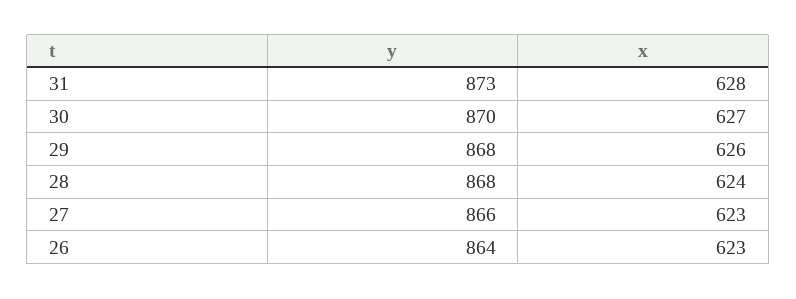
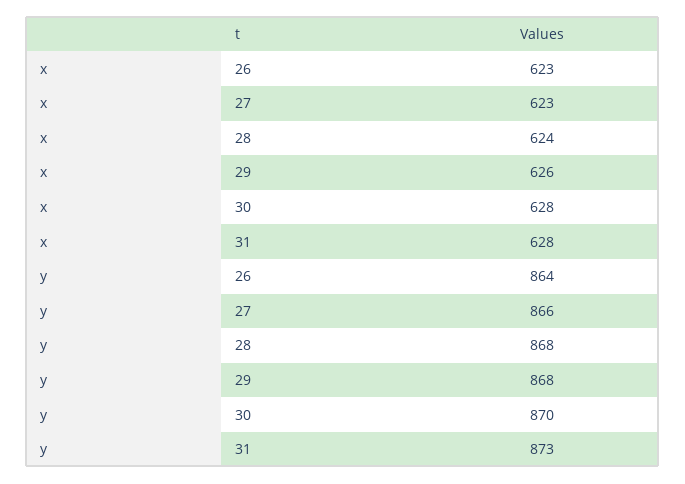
x, 30: 627 -> 628

